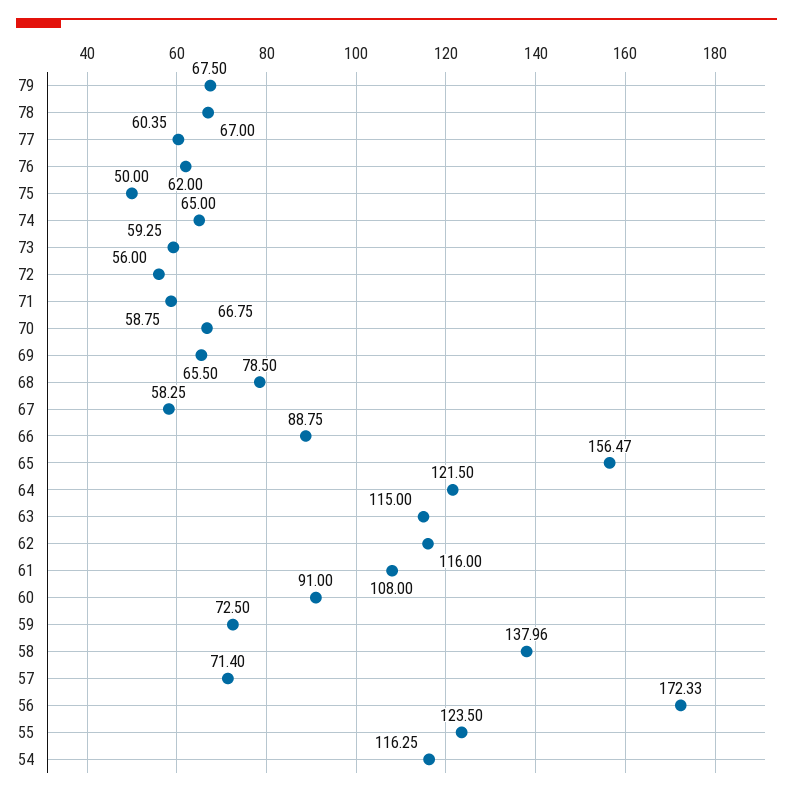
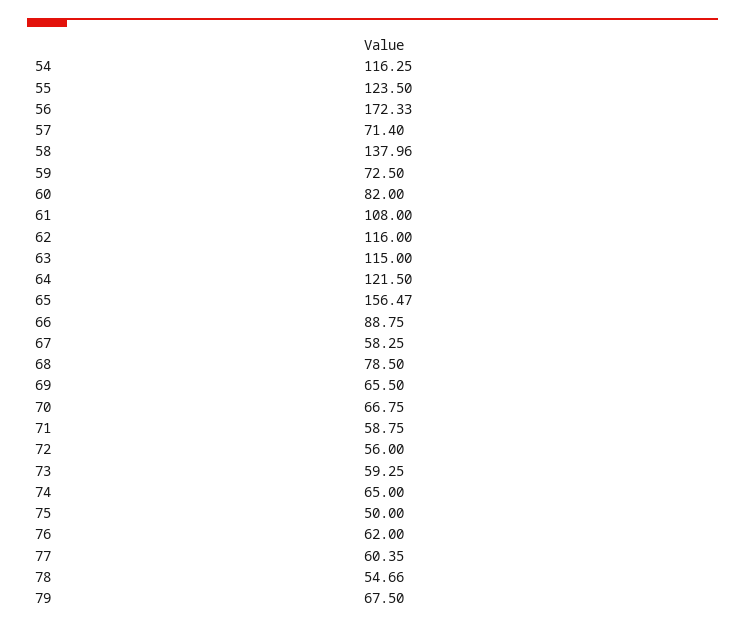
78: 67 -> 54.66
60: 91 -> 82

